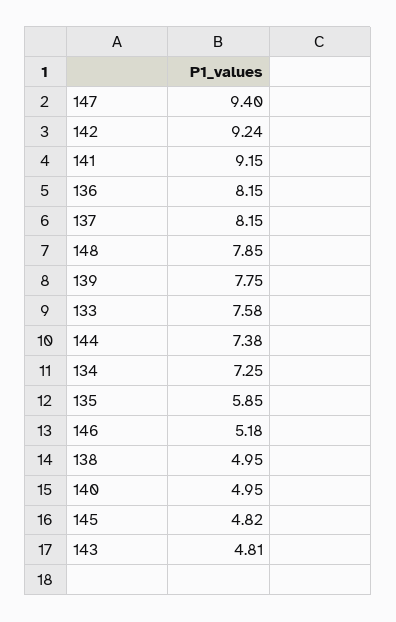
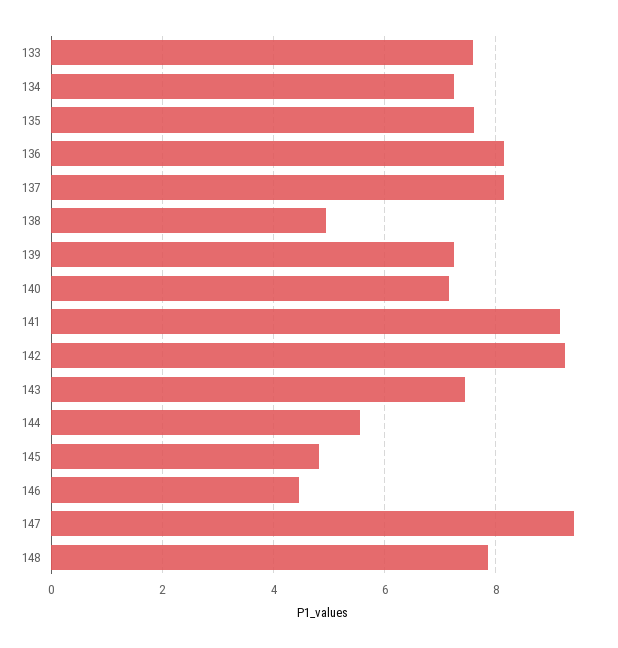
139: 7.75 -> 7.2
144: 7.38 -> 5.6
135: 5.85 -> 7.6
146: 5.18 -> 4.4
140: 4.95 -> 7.2
143: 4.81 -> 7.4

